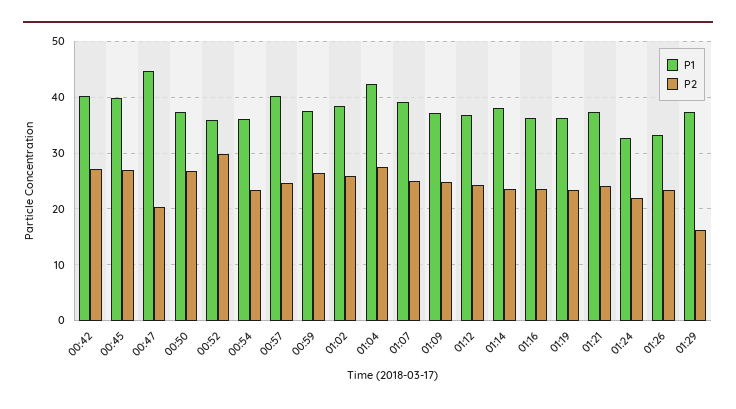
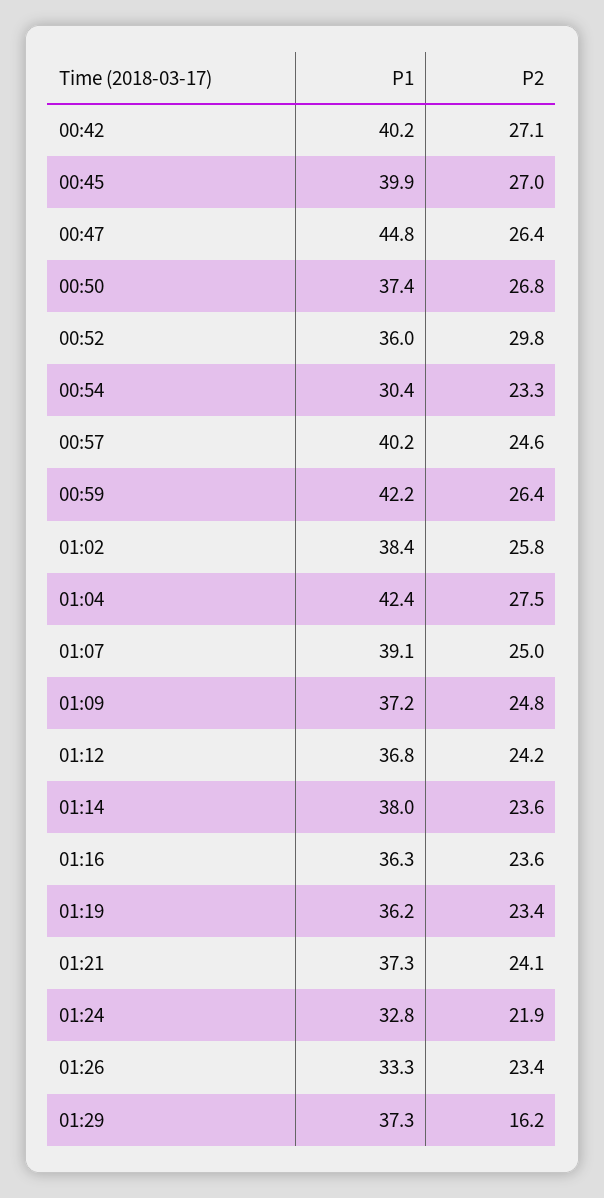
P2, 00:47: 20 -> 26.4
P1, 00:54: 36 -> 30.4
P1, 00:59: 38 -> 42.2

